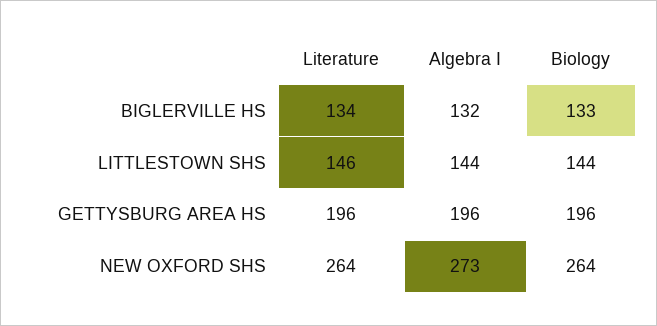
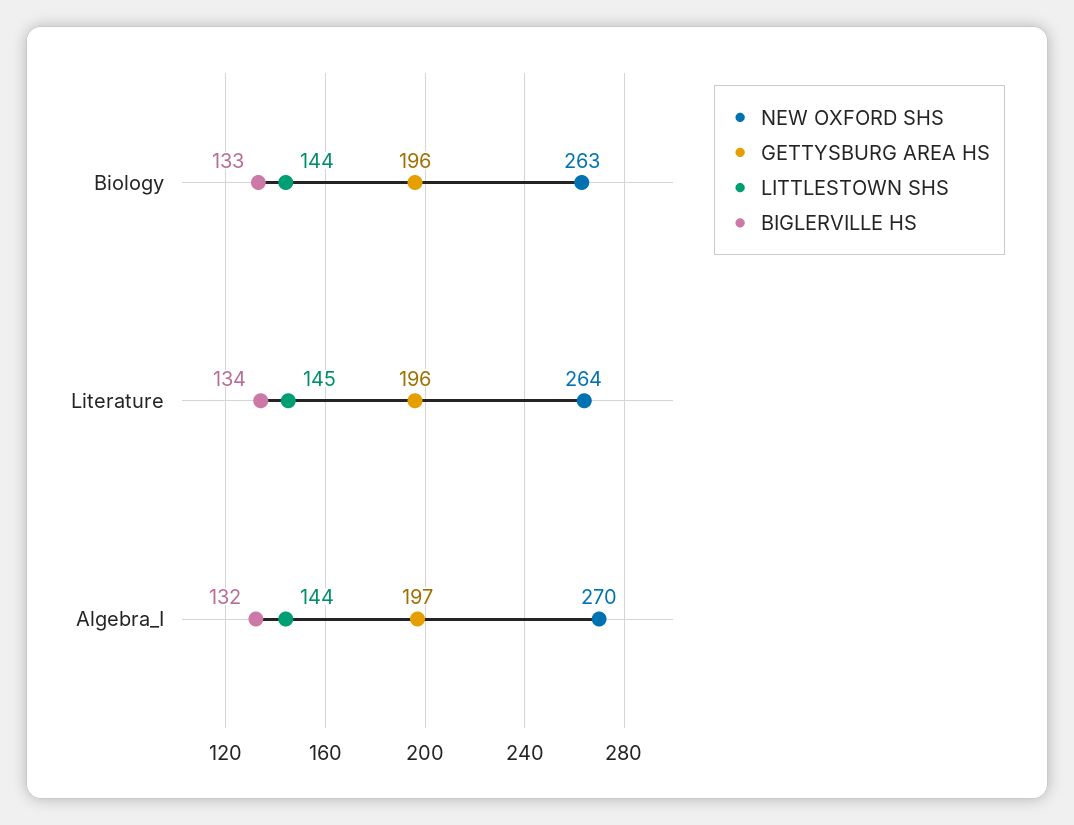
LITTLESTOWN SHS, Literature: 146 -> 145
GETTYSBURG AREA HS, Algebra I: 196 -> 197
NEW OXFORD SHS, Algebra I: 273 -> 270
NEW OXFORD SHS, Biology: 264 -> 263

